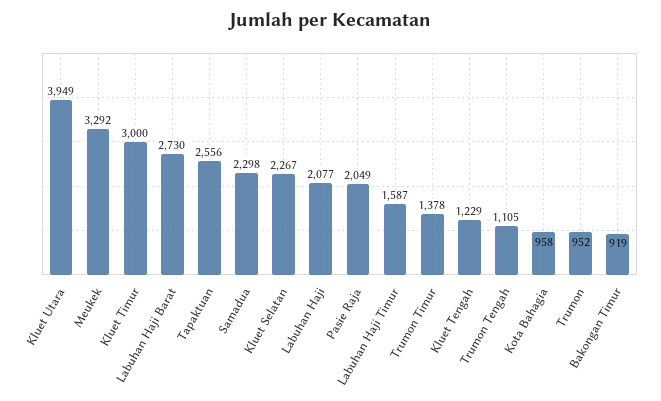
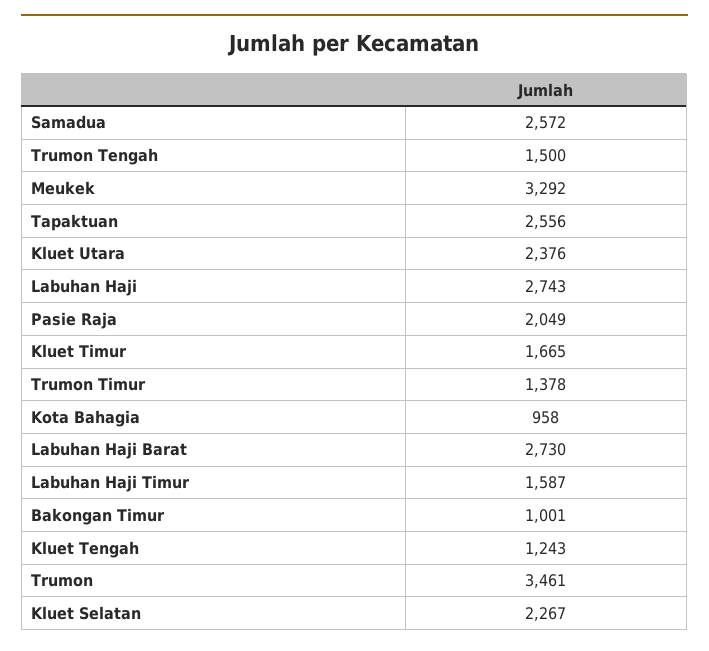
Kluet Utara: 3949 -> 2376
Kluet Timur: 3000 -> 1665
Samadua: 2298 -> 2572
Labuhan Haji: 2077 -> 2743
Kluet Tengah: 1229 -> 1243
Trumon Tengah: 1105 -> 1500
Trumon: 952 -> 3461
Bakongan Timur: 919 -> 1001

